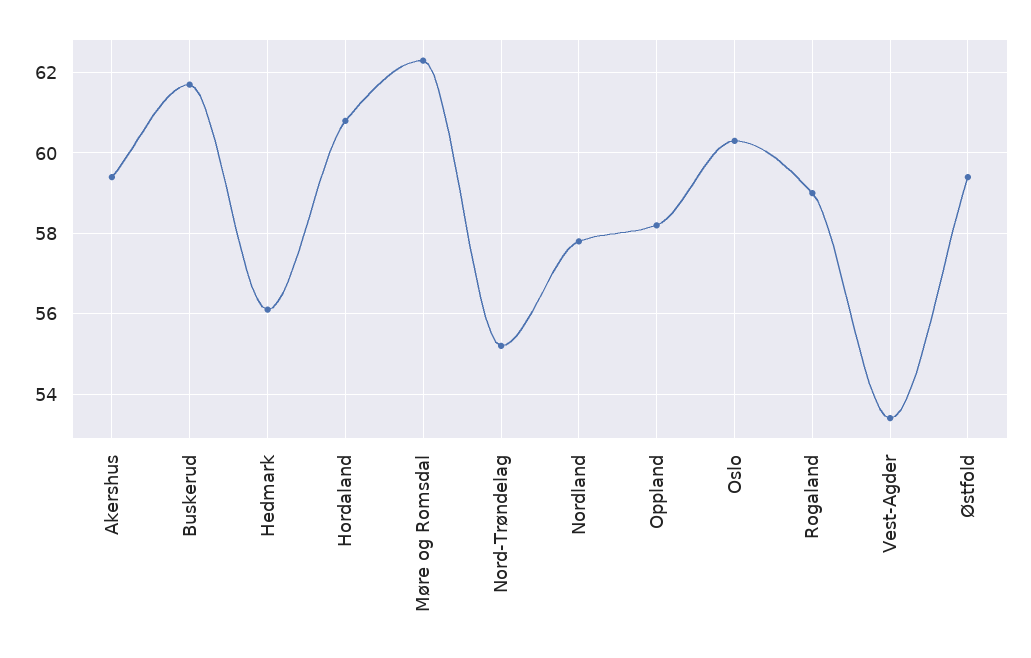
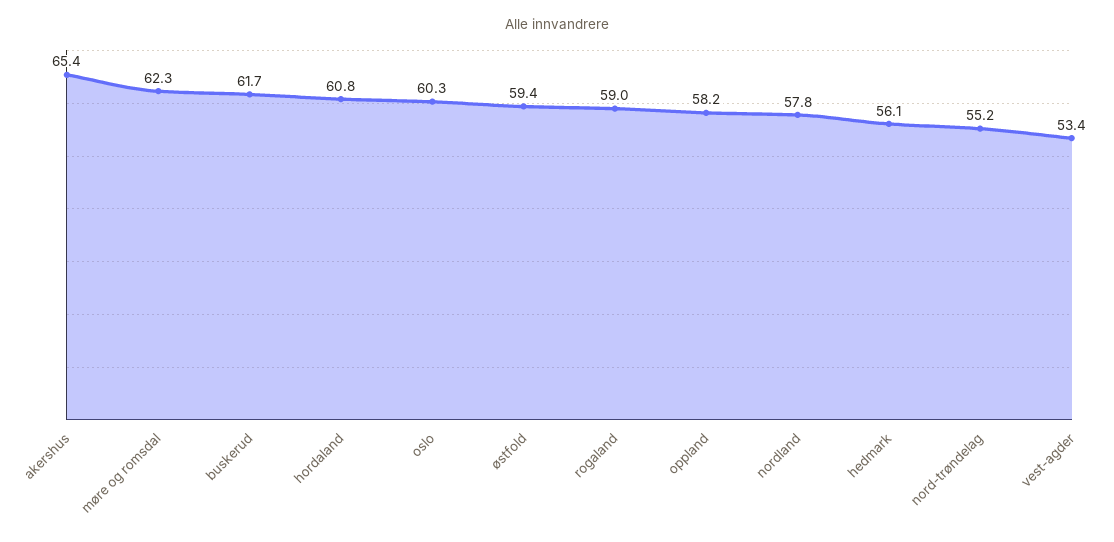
Akershus: 59.5 -> 65.4

